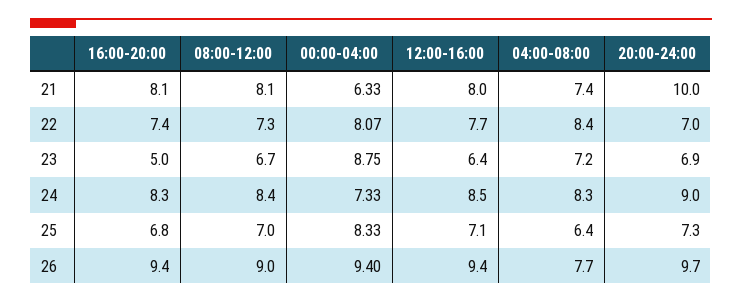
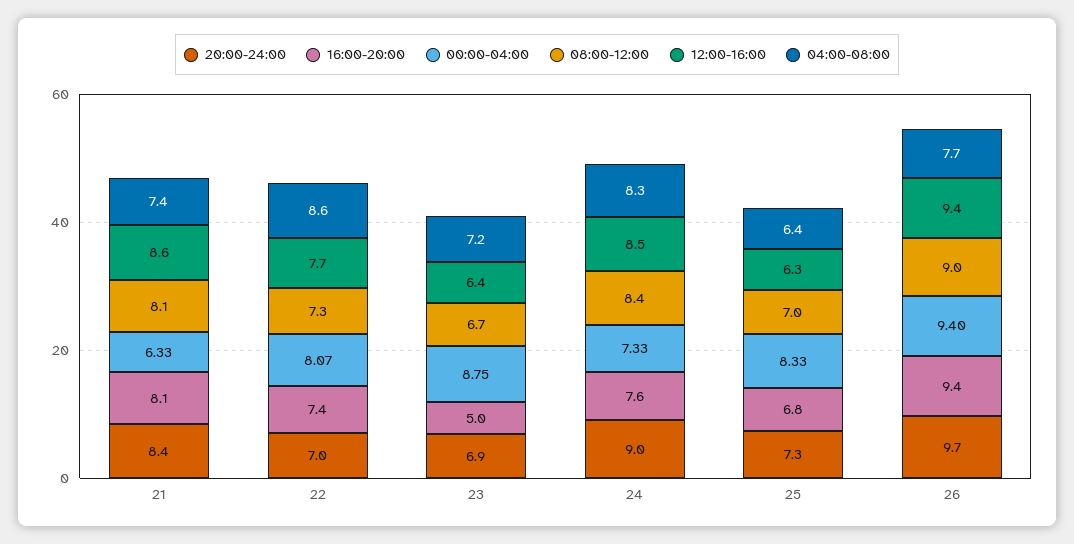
12:00-16:00, 21: 8 -> 8.6
20:00-24:00, 21: 10 -> 8.4
04:00-08:00, 22: 8.4 -> 8.6
16:00-20:00, 24: 8.3 -> 7.6
12:00-16:00, 25: 7.1 -> 6.3

